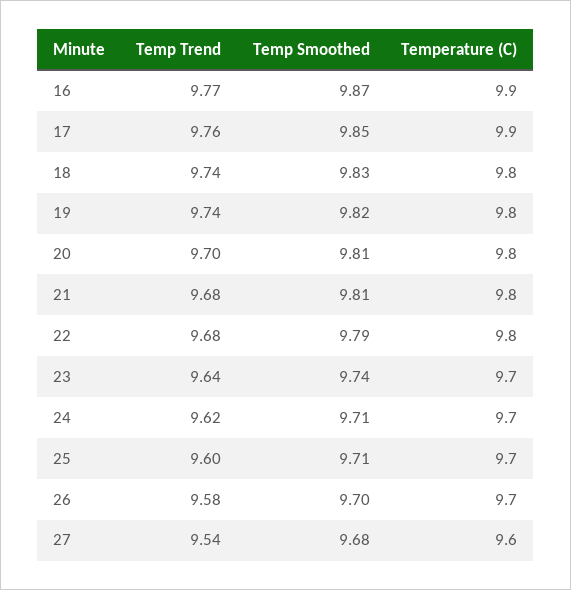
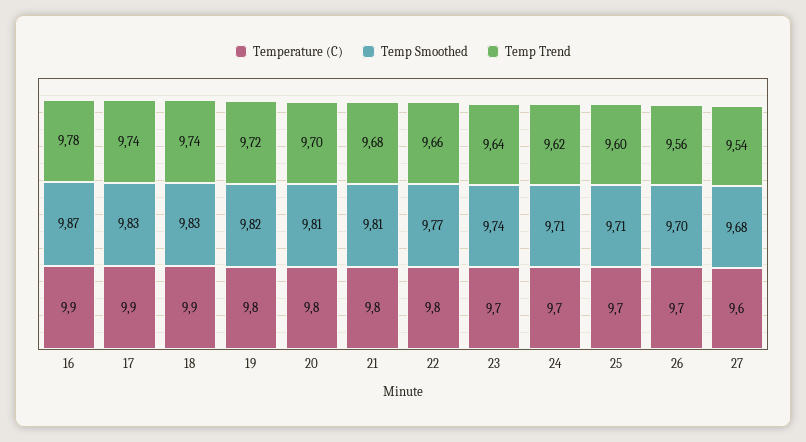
Temp Trend, 16: 9.77 -> 9.78
Temp Trend, 17: 9.76 -> 9.74
Temp Smoothed, 17: 9.85 -> 9.83
Temperature (C), 18: 9.8 -> 9.9
Temp Trend, 19: 9.74 -> 9.72
Temp Trend, 22: 9.68 -> 9.66
Temp Smoothed, 22: 9.79 -> 9.77
Temp Trend, 26: 9.58 -> 9.56

